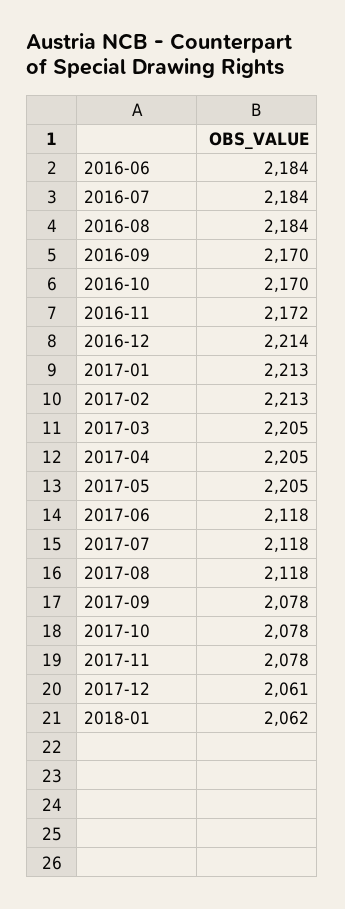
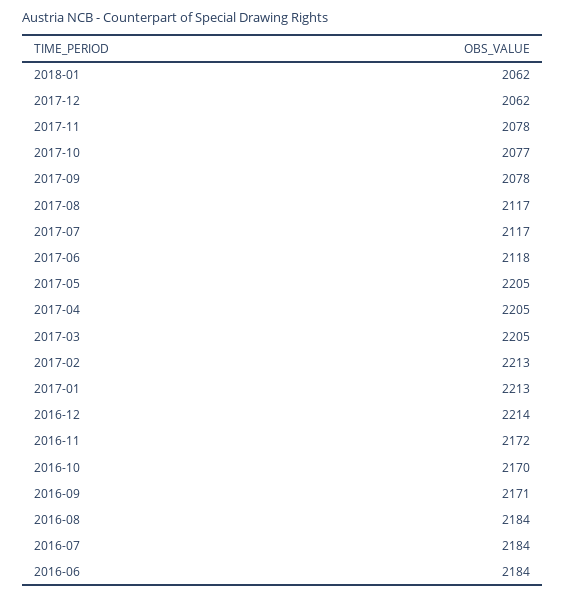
2016-09: 2170 -> 2171
2017-07: 2118 -> 2117
2017-08: 2118 -> 2117
2017-10: 2078 -> 2077
2017-12: 2061 -> 2062

